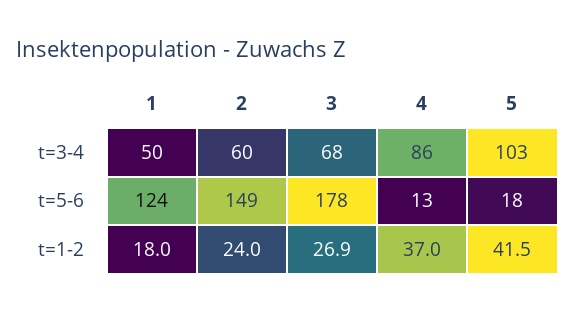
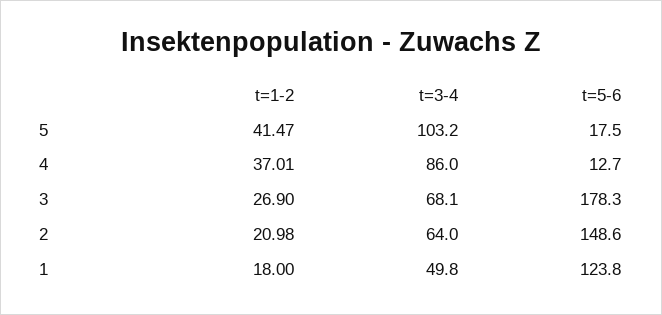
2, t=3-4: 60 -> 64
2, t=1-2: 24 -> 20.98

